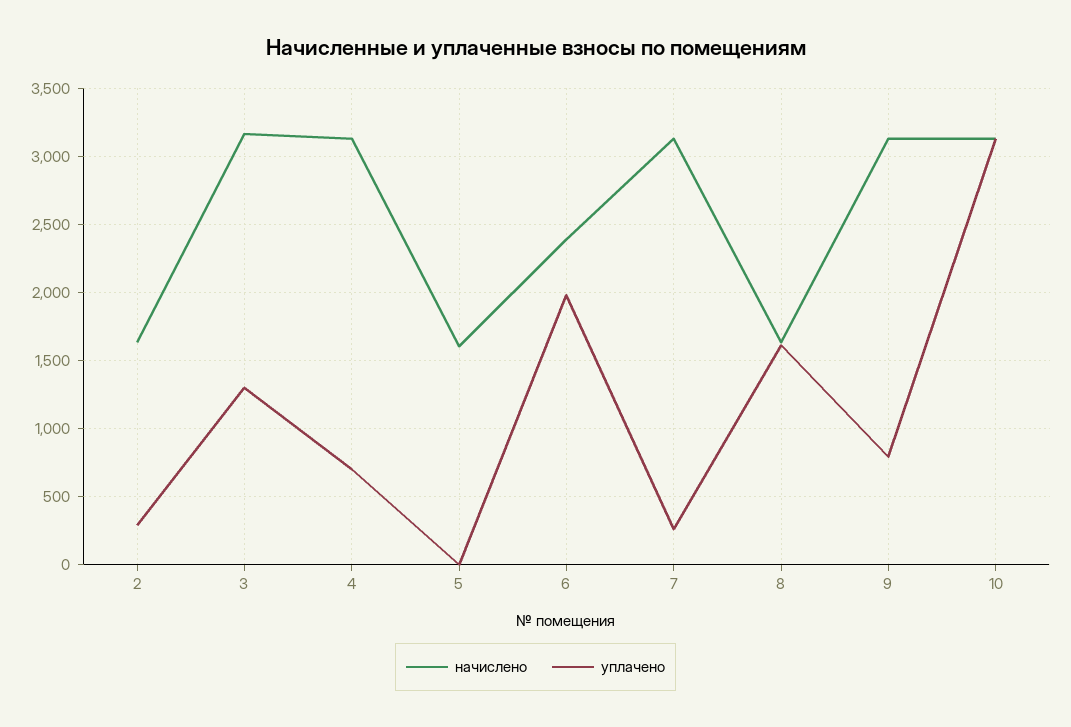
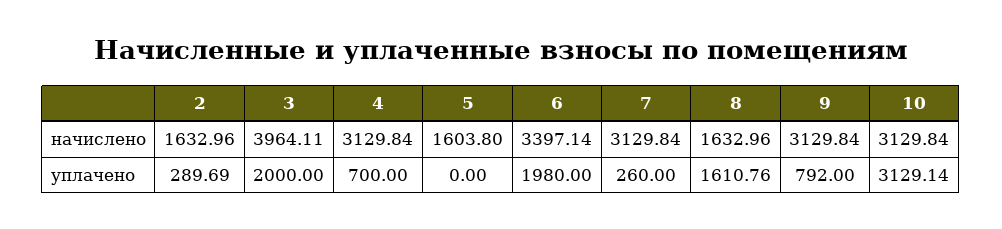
начислено, 3: 3150 -> 3964.11
уплачено, 3: 1300 -> 2000
начислено, 6: 2400 -> 3397.14

